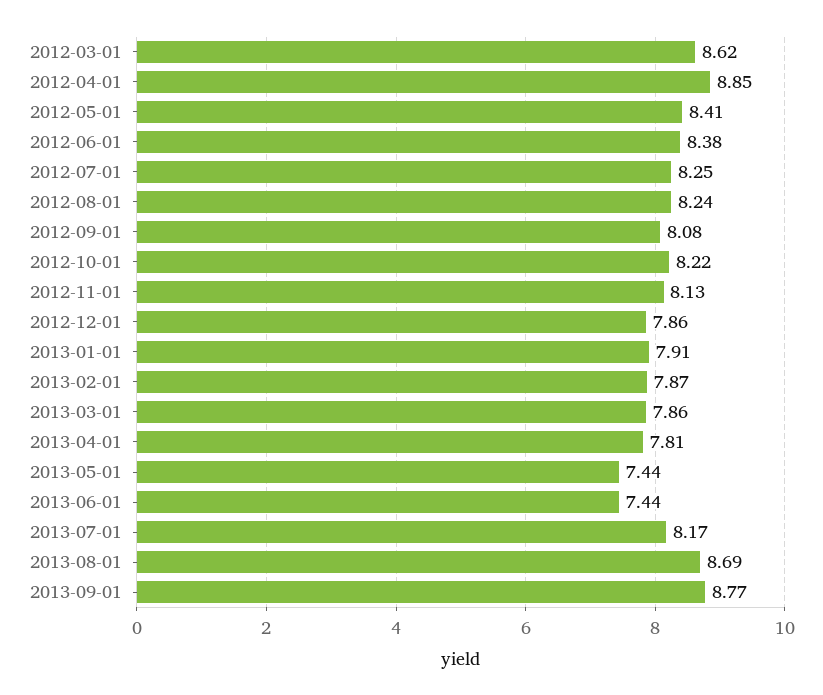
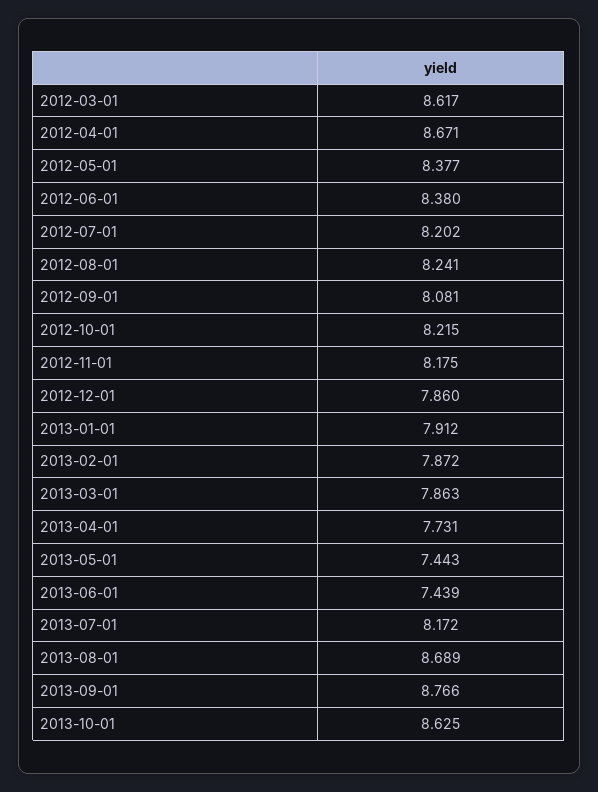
2012-04-01: 8.85 -> 8.671
2012-05-01: 8.41 -> 8.377
2012-07-01: 8.25 -> 8.202
2012-11-01: 8.13 -> 8.175
2013-04-01: 7.81 -> 7.731
2013-10-01: none -> 8.625

